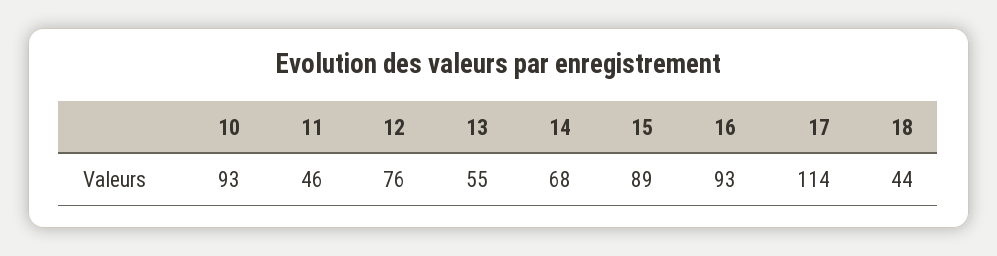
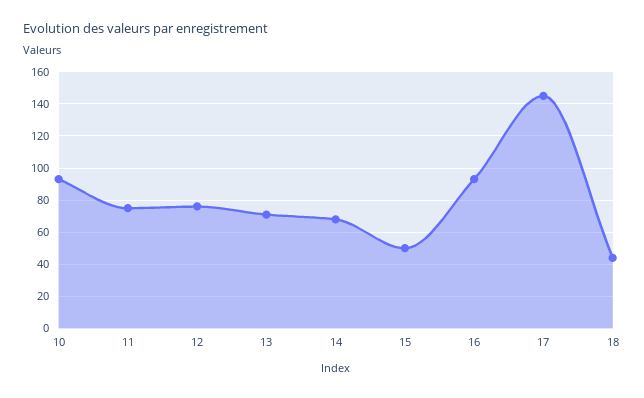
11: 46 -> 75
13: 55 -> 70
15: 89 -> 50
17: 114 -> 145

